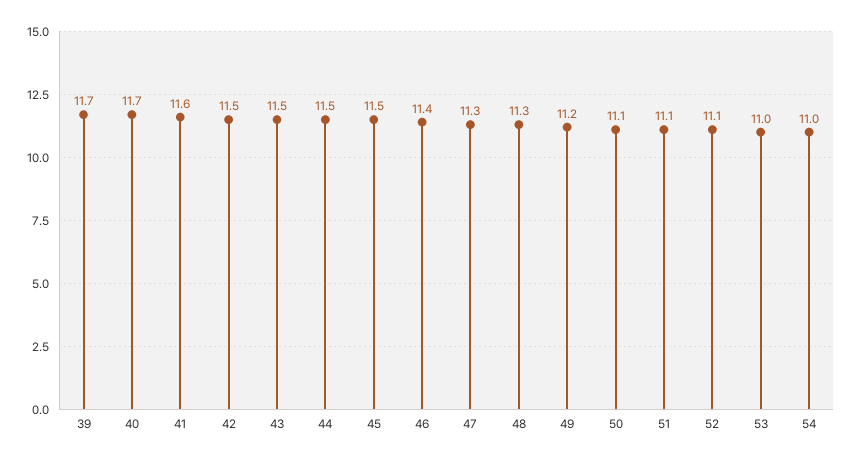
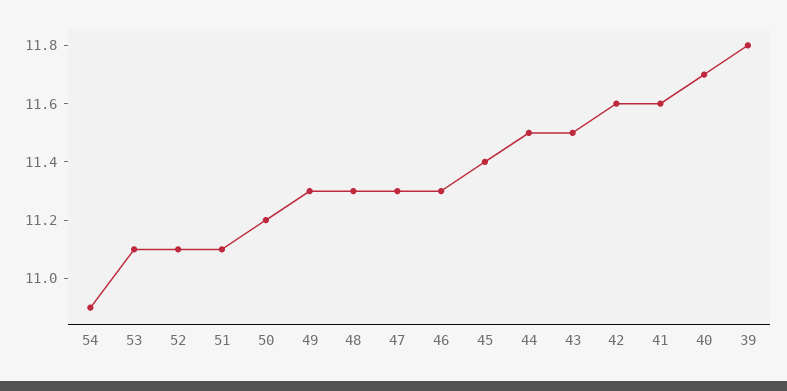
39: 11.7 -> 11.8
42: 11.5 -> 11.6
45: 11.5 -> 11.4
46: 11.4 -> 11.3
49: 11.2 -> 11.3
50: 11.1 -> 11.2
53: 11 -> 11.1
54: 11 -> 10.9

